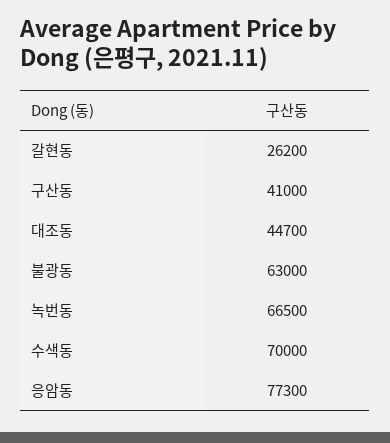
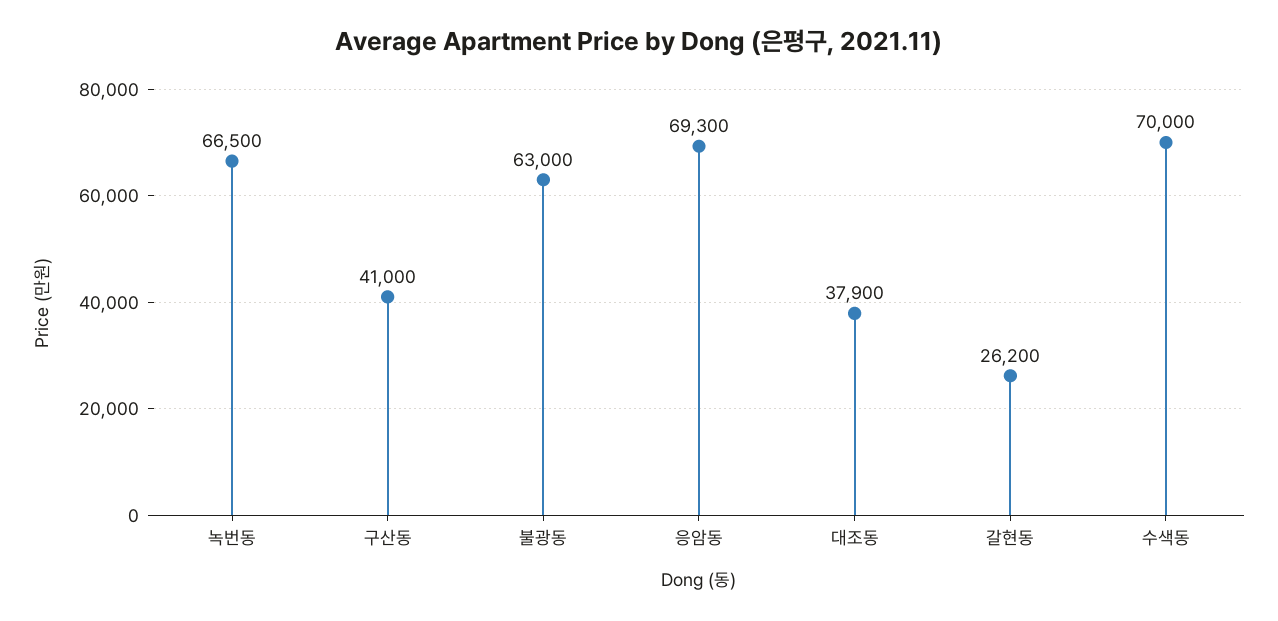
대조동: 44700 -> 37900
응암동: 77300 -> 69300

